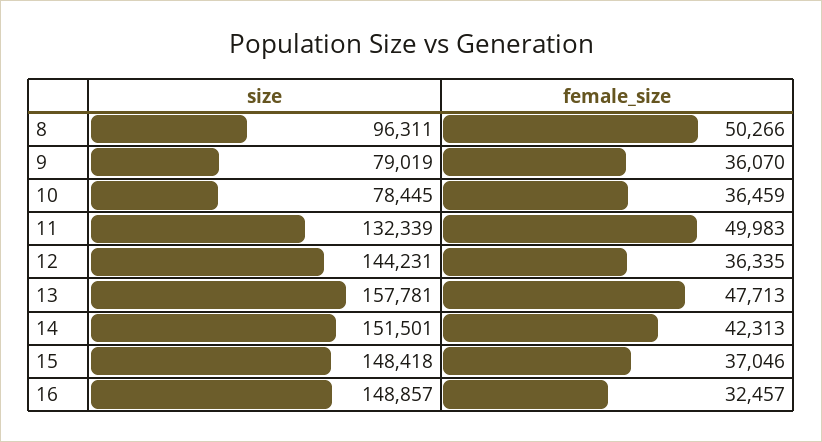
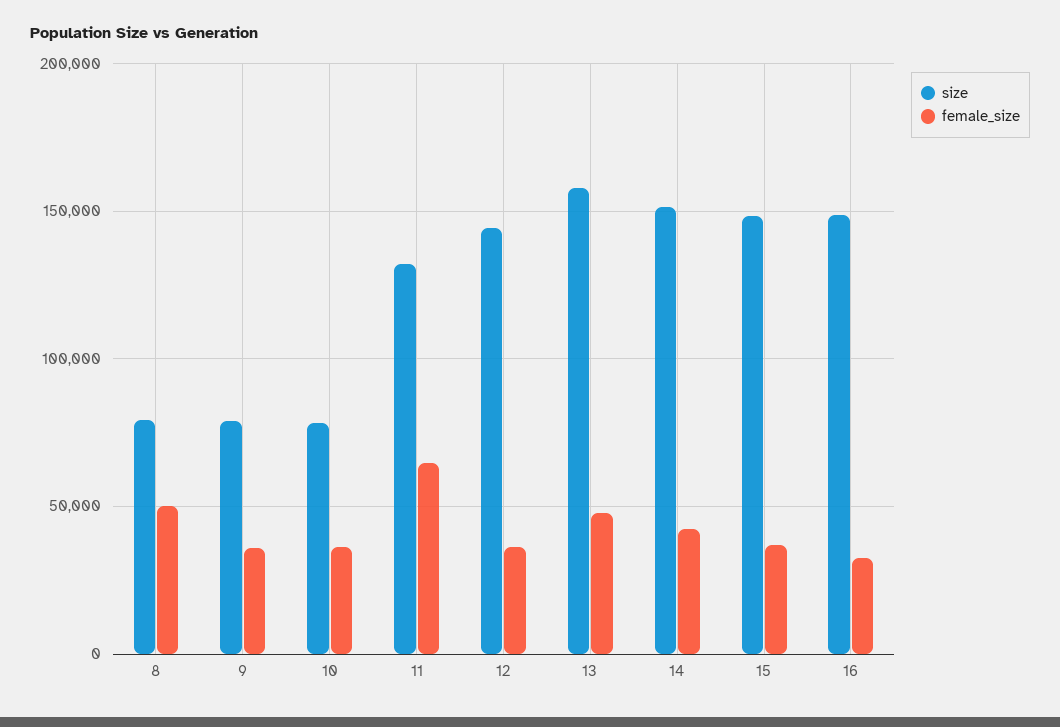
size, 8: 96311 -> 80000
female_size, 11: 49983 -> 65000

